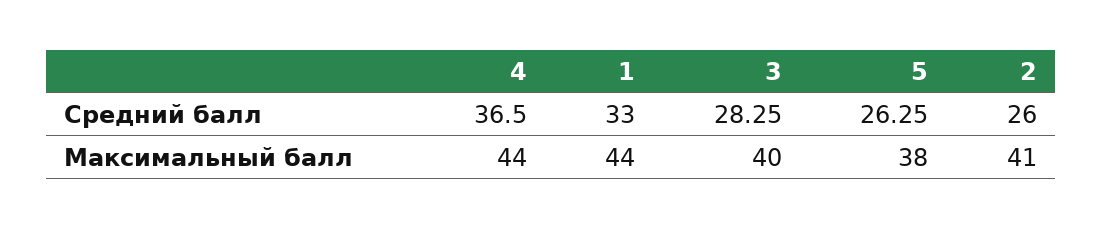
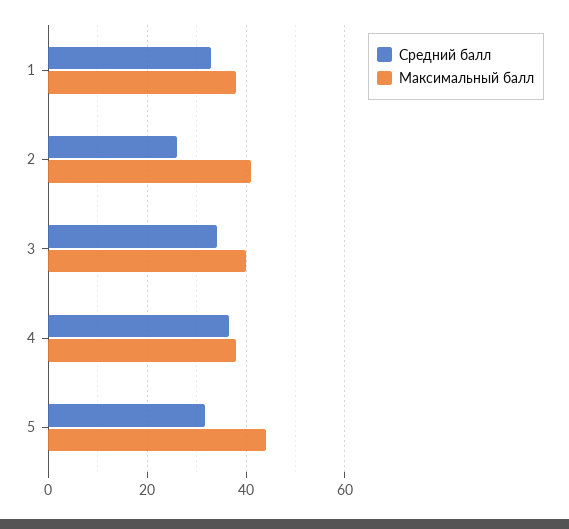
Средний балл, 3: 28.25 -> 34
Средний балл, 5: 26.25 -> 32
Максимальный балл, 4: 44 -> 38
Максимальный балл, 1: 44 -> 38
Максимальный балл, 5: 38 -> 44

